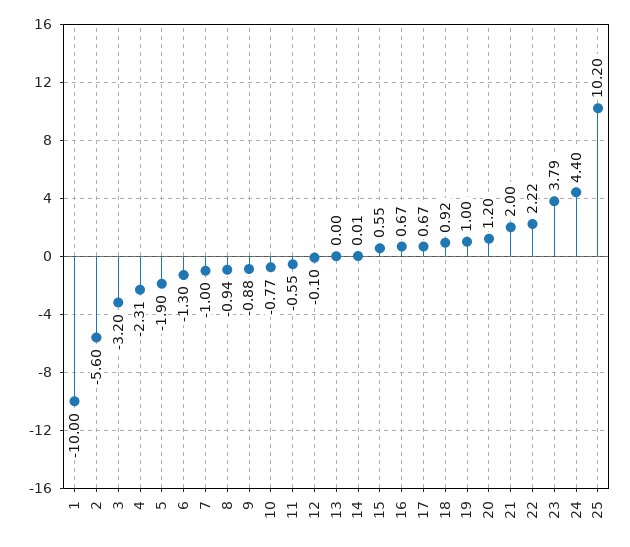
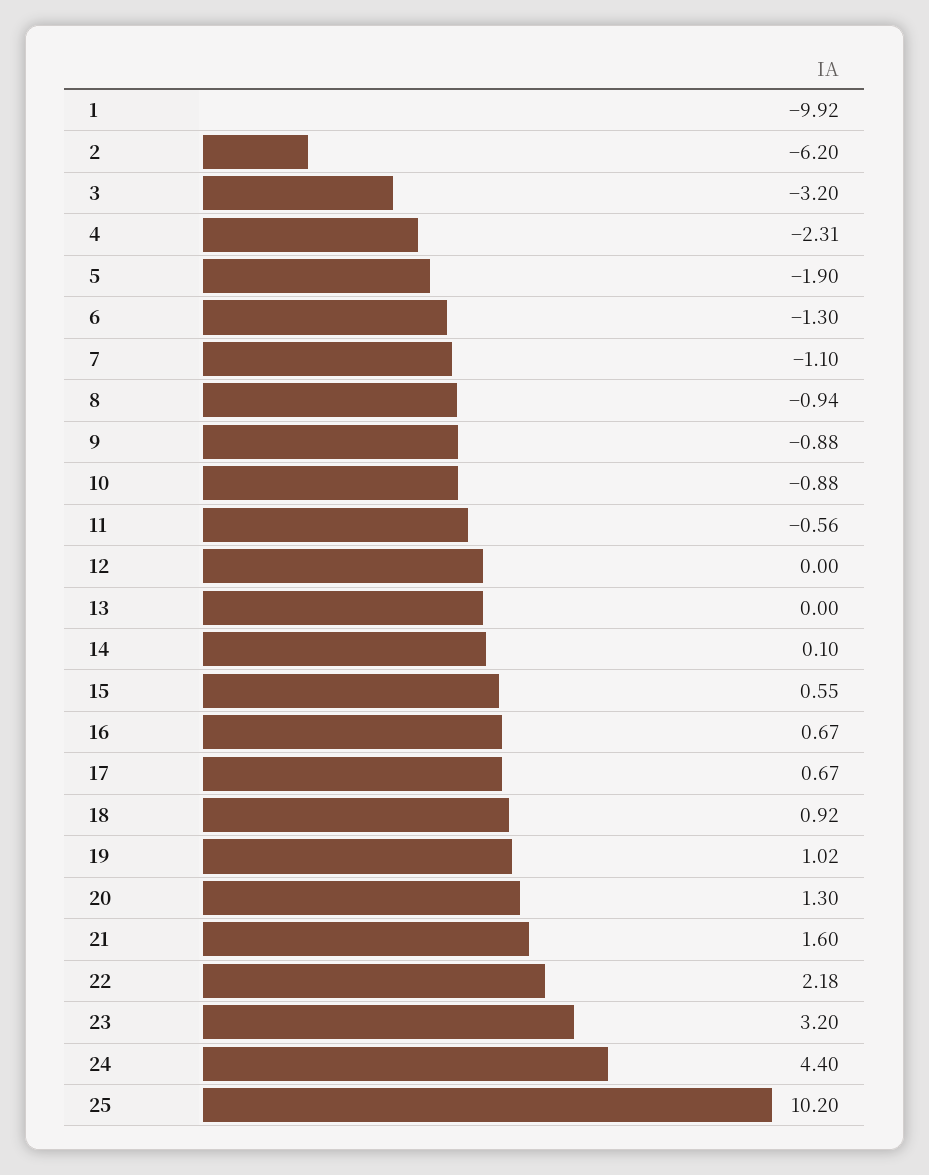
1: -10 -> -9.92
2: -5.6 -> -6.2
7: -1 -> -1.1
10: -0.77 -> -0.88
11: -0.55 -> -0.56
12: -0.1 -> 0
14: 0.01 -> 0.1
19: 1 -> 1.02
20: 1.2 -> 1.3
21: 2 -> 1.6
22: 2.22 -> 2.18
23: 3.79 -> 3.2

